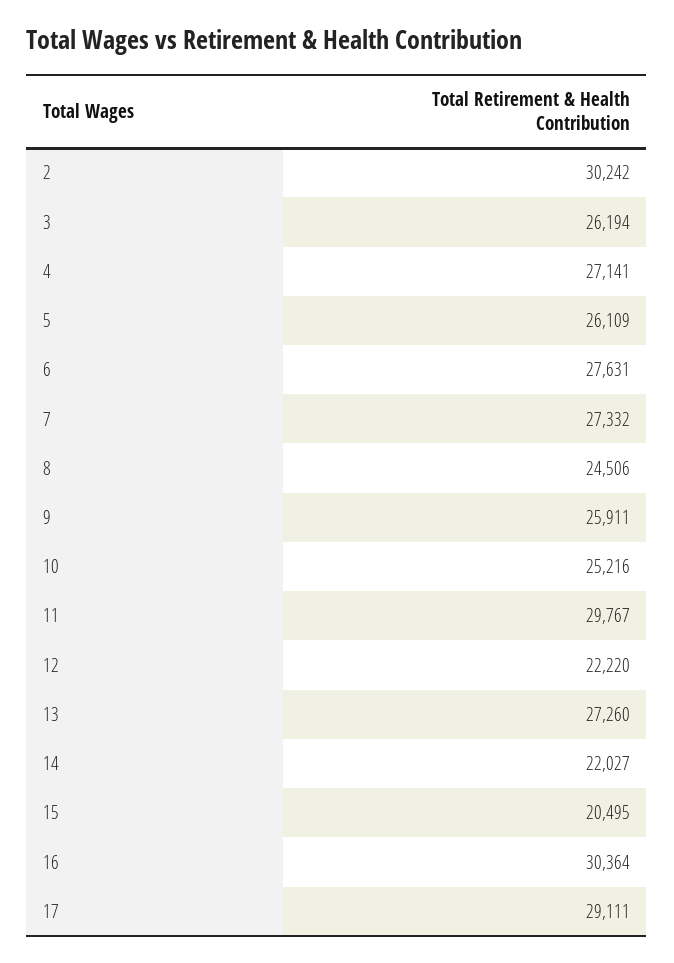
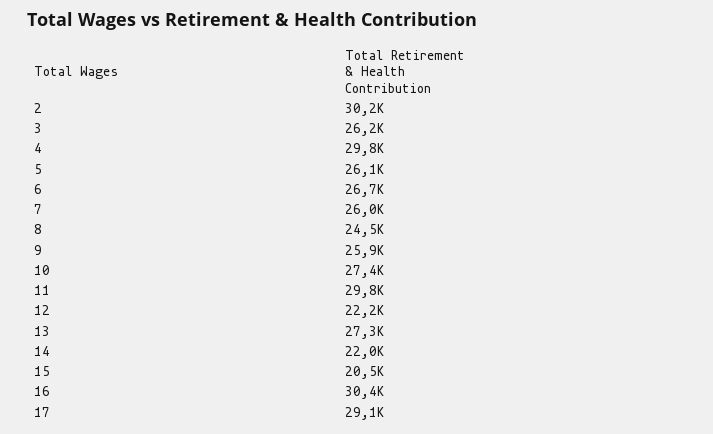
4: 27141 -> 29800
6: 27631 -> 26700
7: 27332 -> 26000
10: 25216 -> 27400

